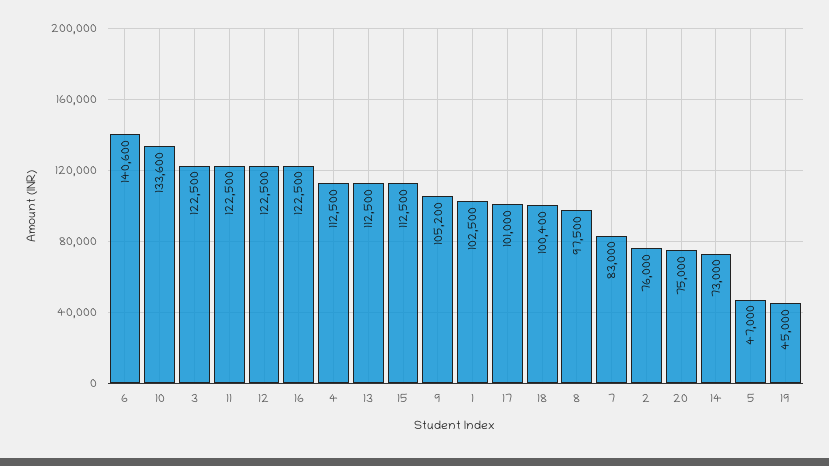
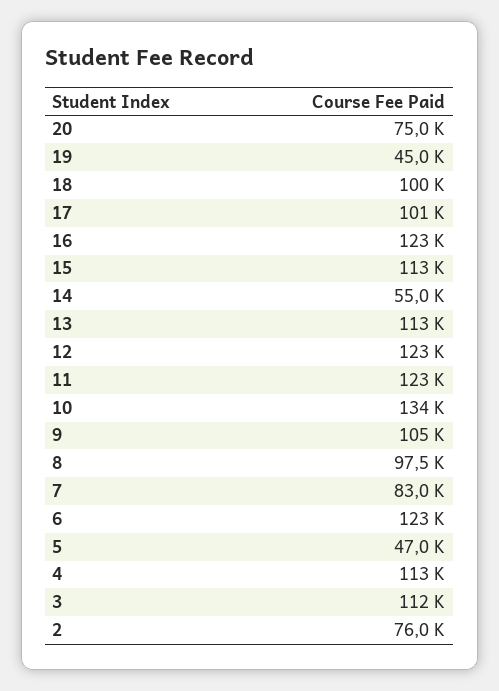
6: 140600 -> 123000
3: 122500 -> 112000
1: 102500 -> none
14: 73000 -> 55000

